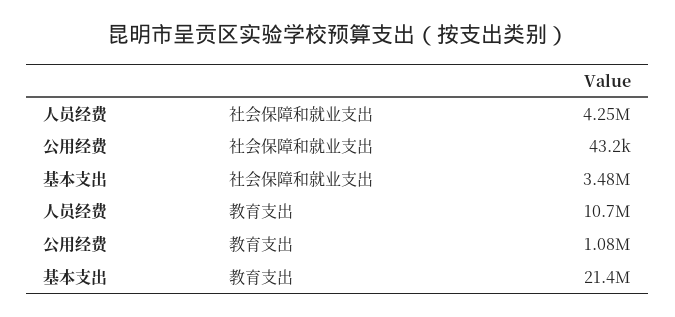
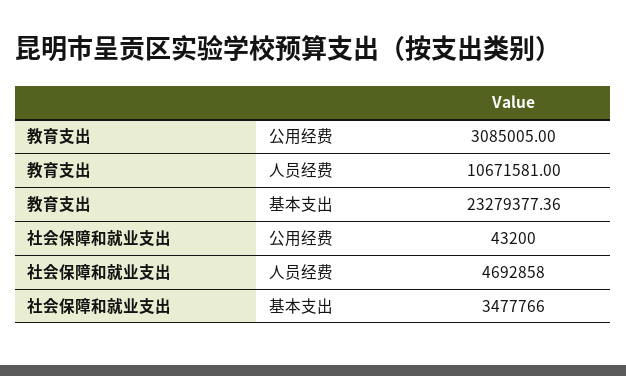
人员经费, 社会保障和就业支出: 4250000 -> 4692858
公用经费, 教育支出: 1080000 -> 3085005
基本支出, 教育支出: 21400000 -> 23279377.36

